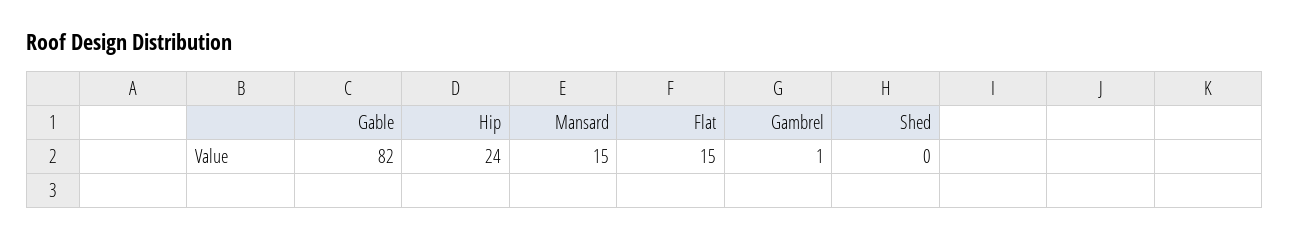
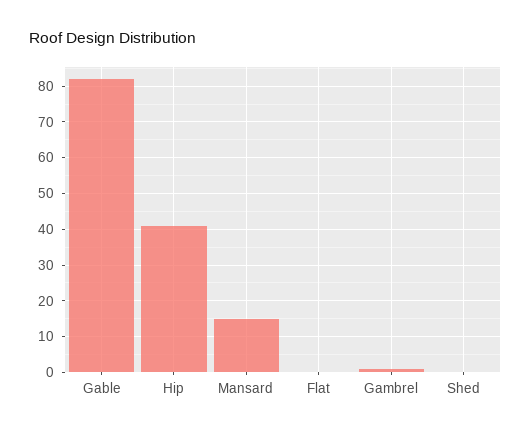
Hip: 24 -> 40
Flat: 15 -> 0

